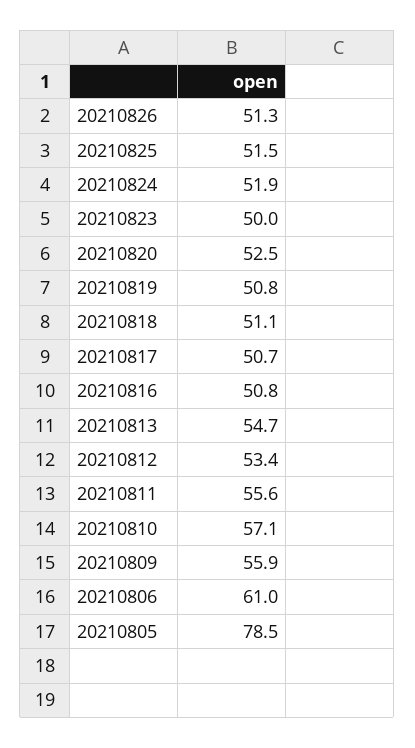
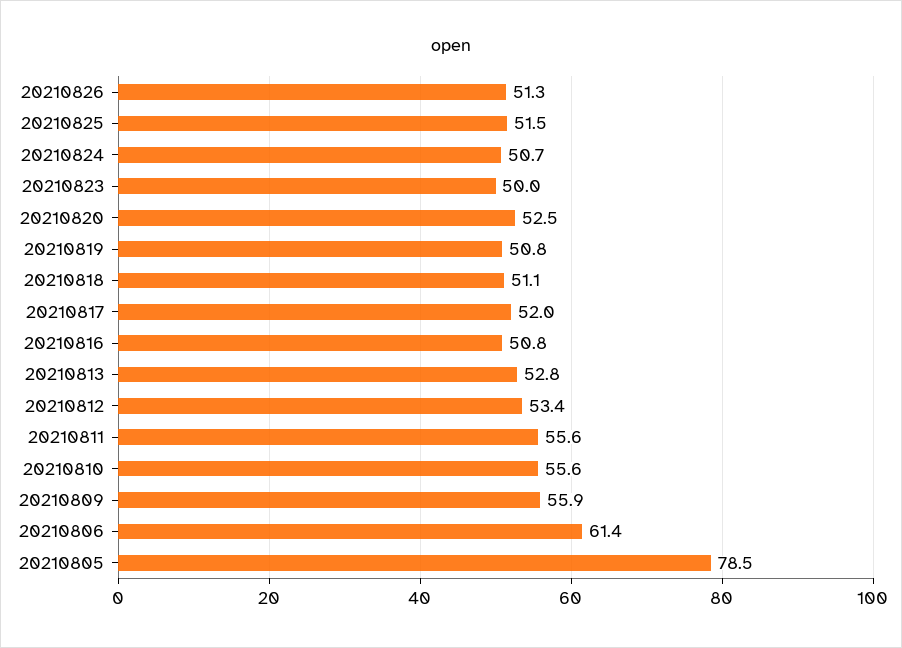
20210824: 51.9 -> 50.7
20210817: 50.7 -> 52
20210813: 54.7 -> 52.8
20210810: 57.1 -> 55.6
20210806: 61 -> 61.4

